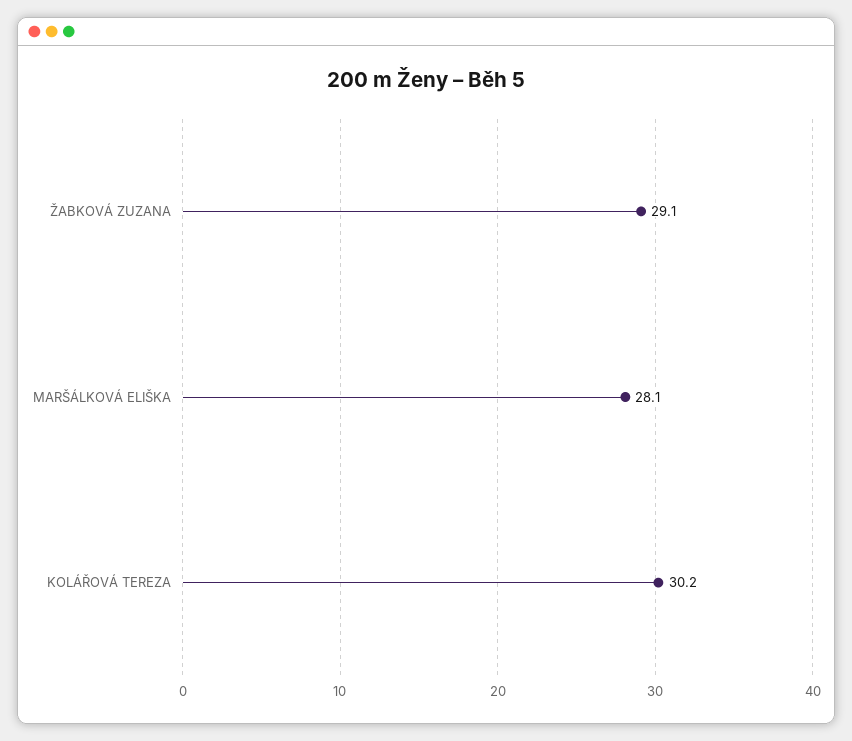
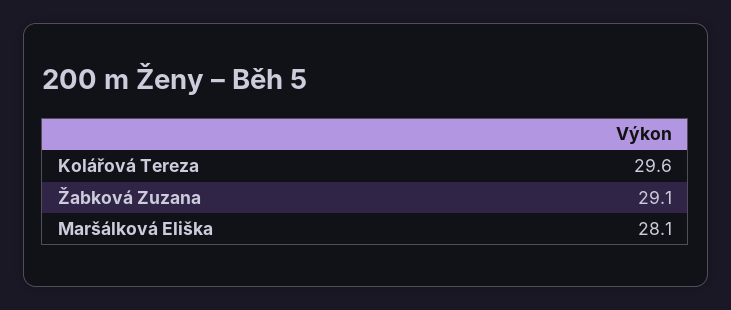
KOLÁŘOVÁ TEREZA: 30.2 -> 29.6

